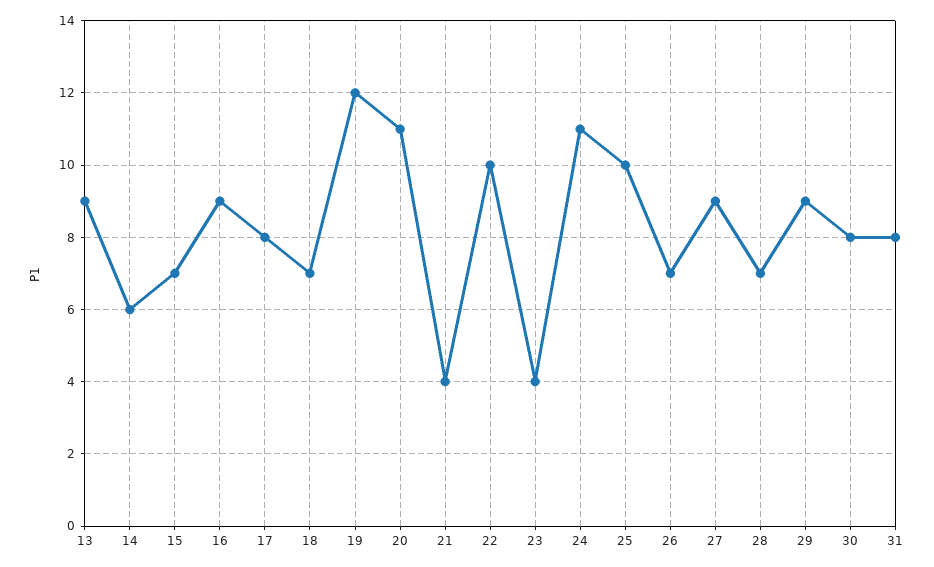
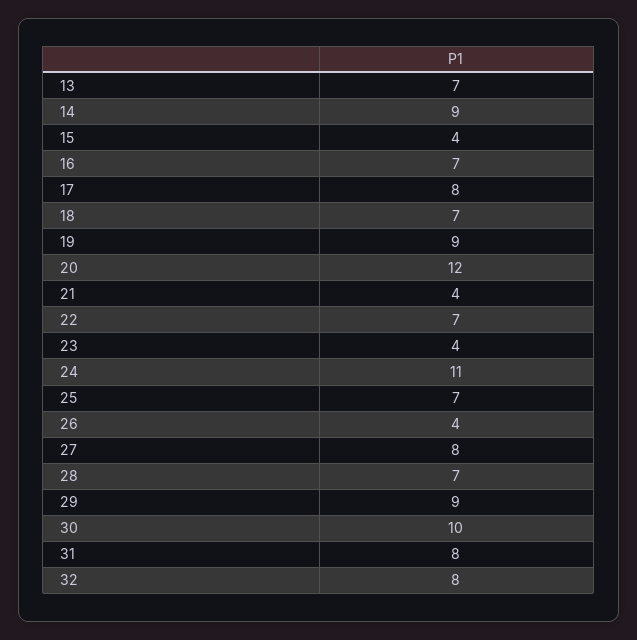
13: 9 -> 7
14: 6 -> 9
15: 7 -> 4
16: 9 -> 7
19: 12 -> 9
20: 11 -> 12
22: 10 -> 7
25: 10 -> 7
26: 7 -> 4
27: 9 -> 8
30: 8 -> 10
32: none -> 8

